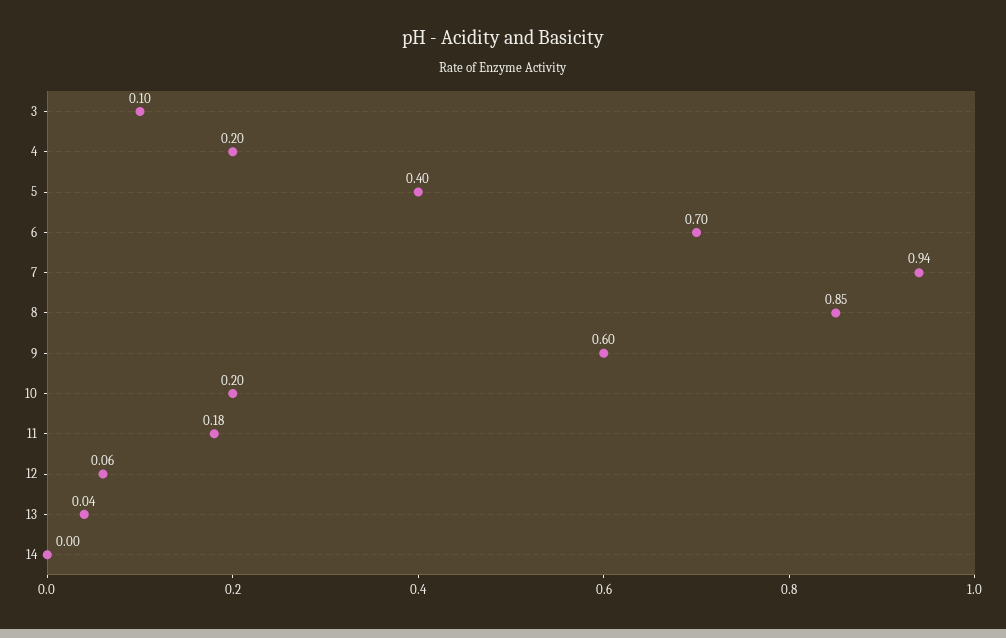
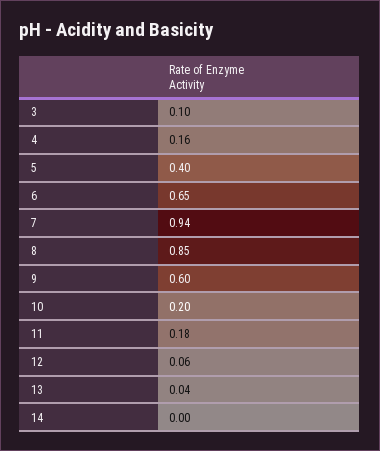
4: 0.2 -> 0.16
6: 0.7 -> 0.65

